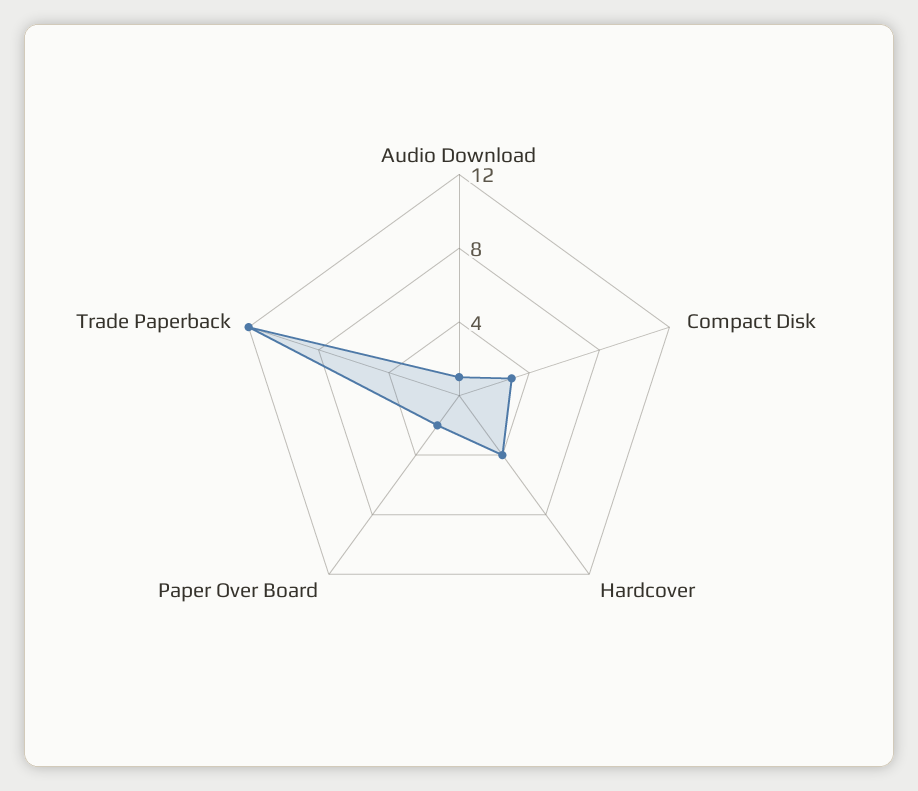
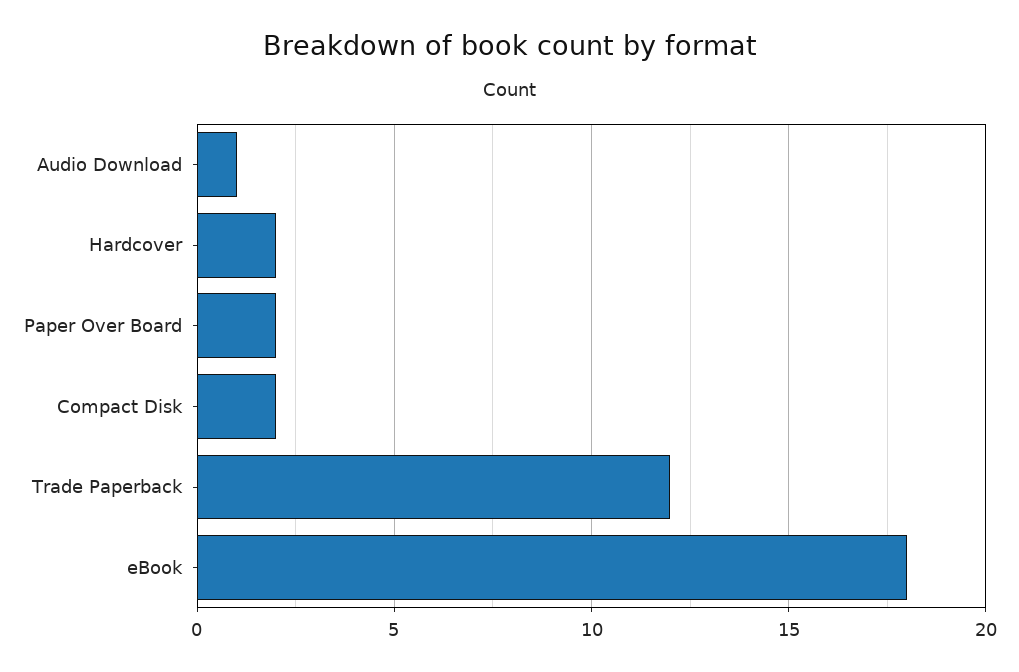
Compact Disk: 3 -> 2
Hardcover: 4 -> 2
eBook: none -> 18

